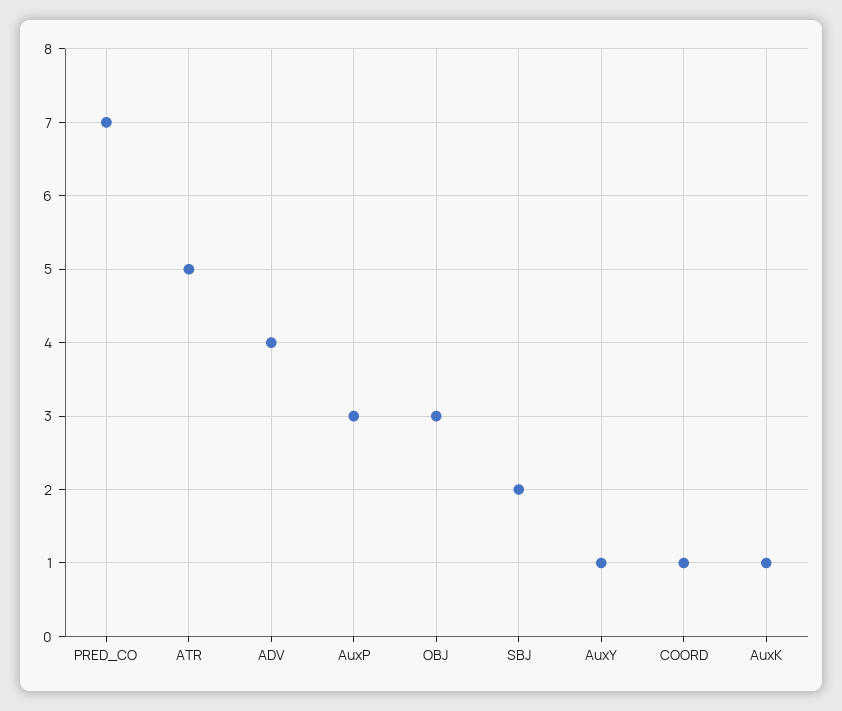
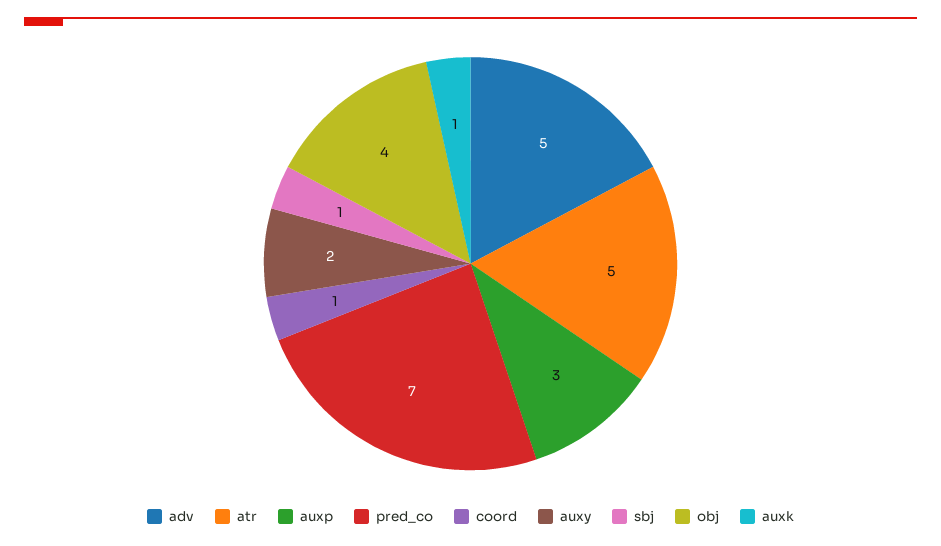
ADV: 4 -> 5
OBJ: 3 -> 4
SBJ: 2 -> 1
AuxY: 1 -> 2

